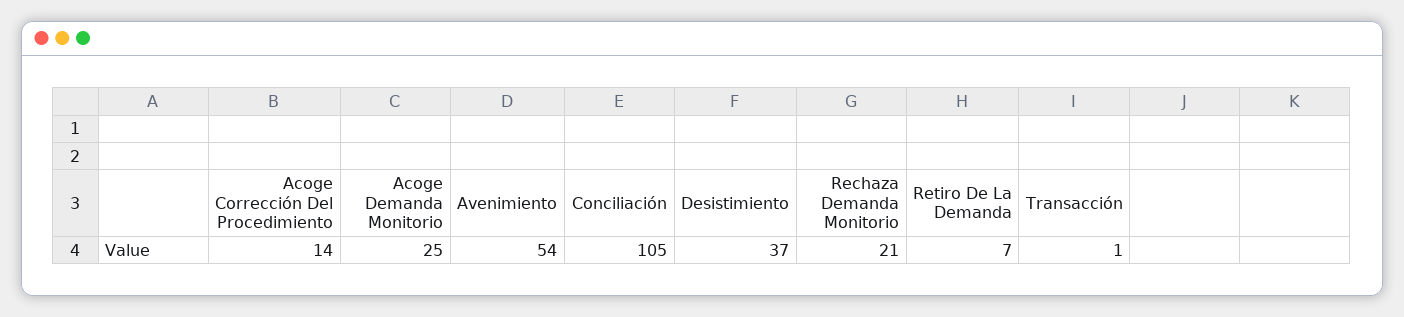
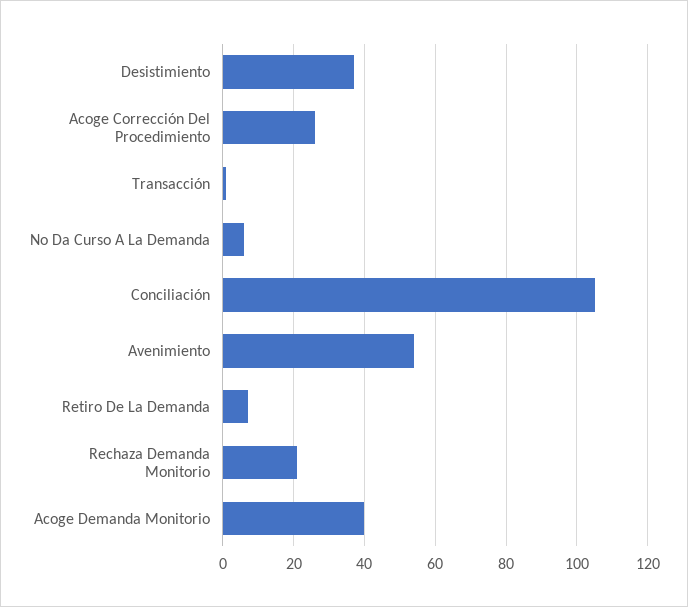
Acoge Corrección Del Procedimiento: 14 -> 25
Acoge Demanda Monitorio: 25 -> 40
No Da Curso A La Demanda: none -> 5

